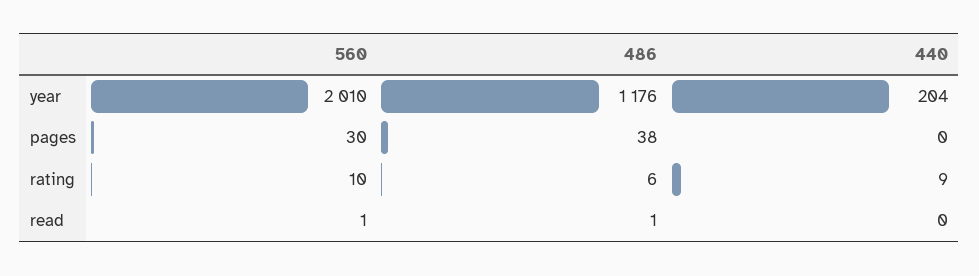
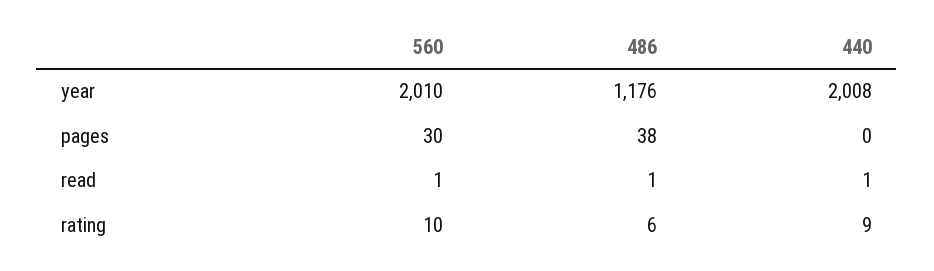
440, year: 204 -> 2008
440, read: 0 -> 1

